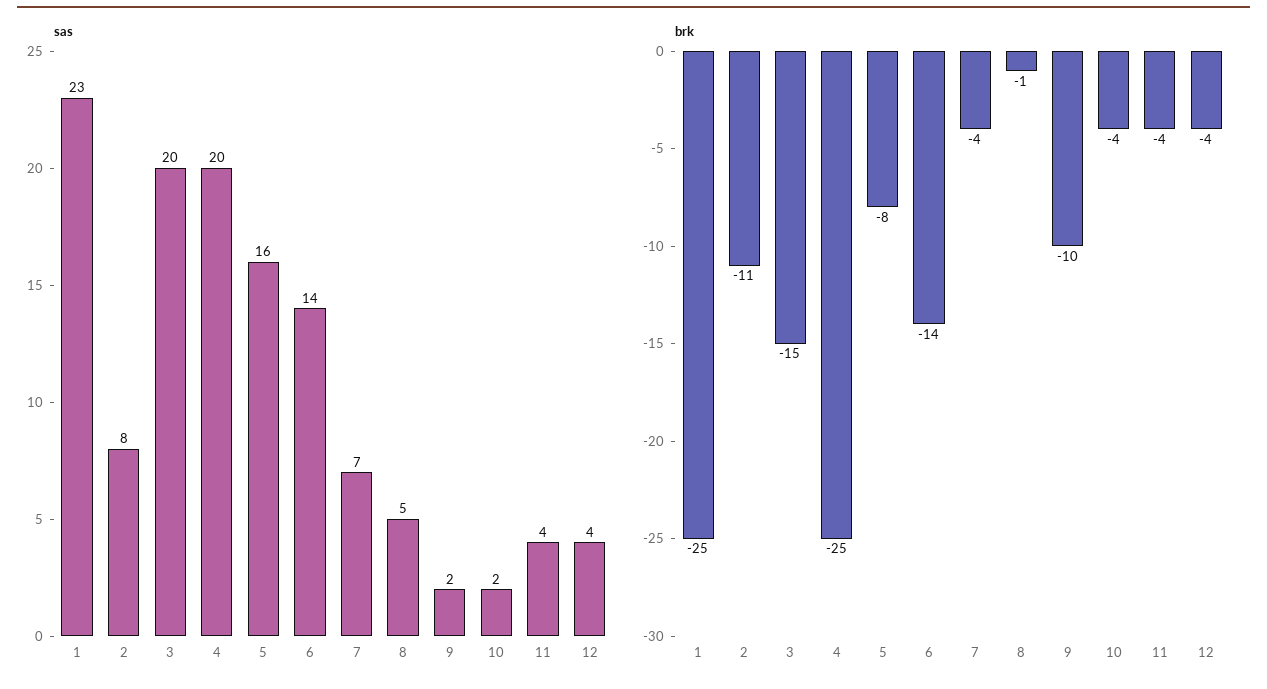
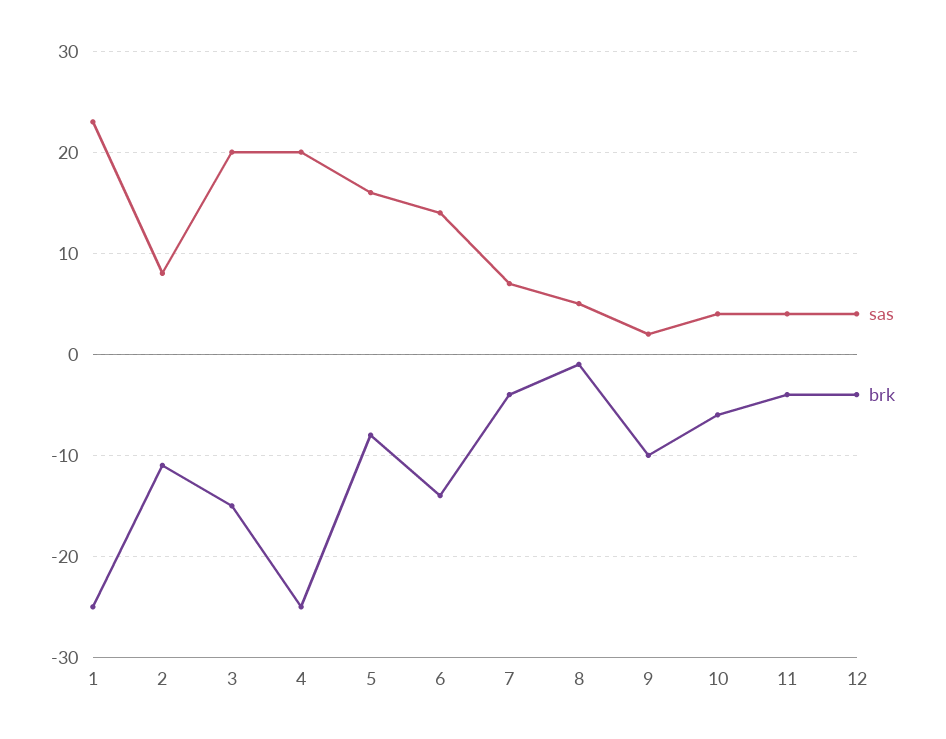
sas, 10: 2 -> 4
brk, 10: -4 -> -6

